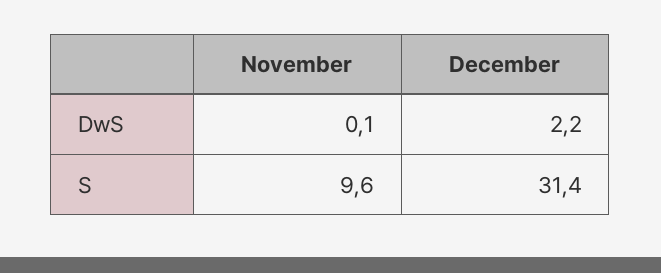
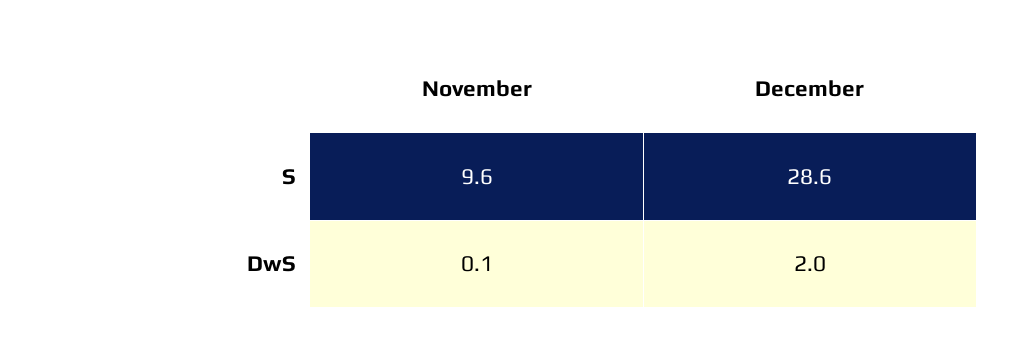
December, DwS: 2.2 -> 2
December, S: 31.4 -> 28.6

